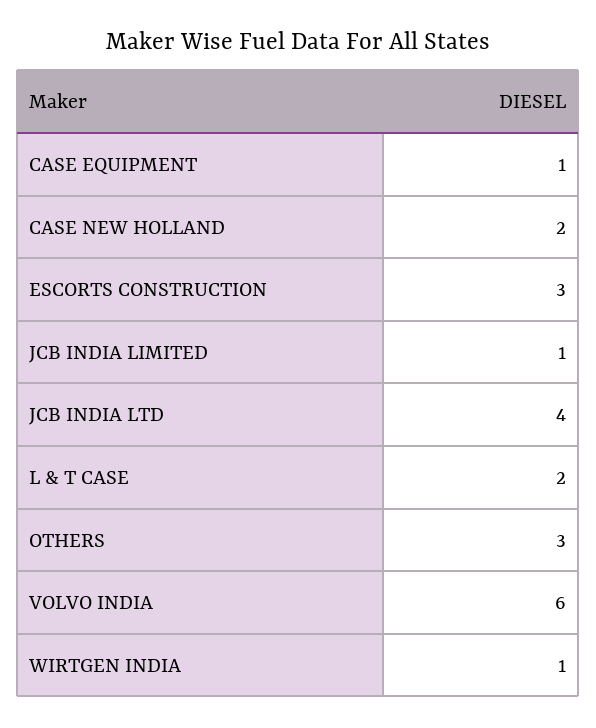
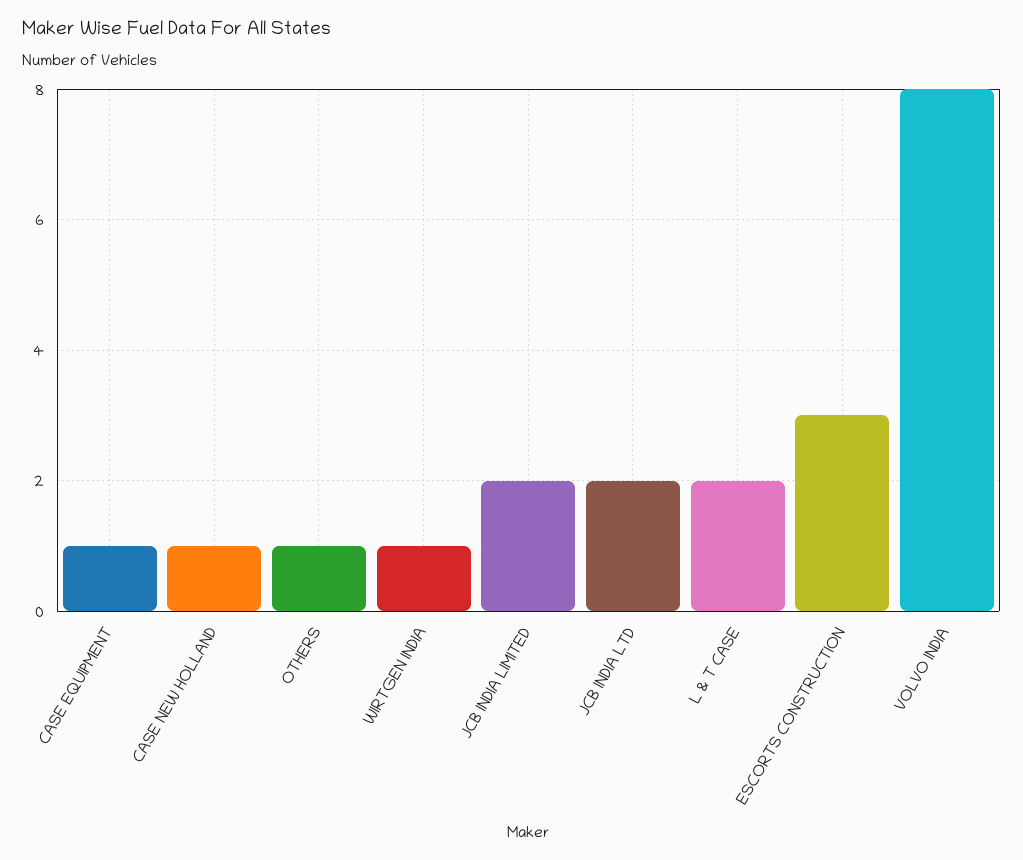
CASE NEW HOLLAND: 2 -> 1
JCB INDIA LIMITED: 1 -> 2
JCB INDIA LTD: 4 -> 2
OTHERS: 3 -> 1
VOLVO INDIA: 6 -> 8

